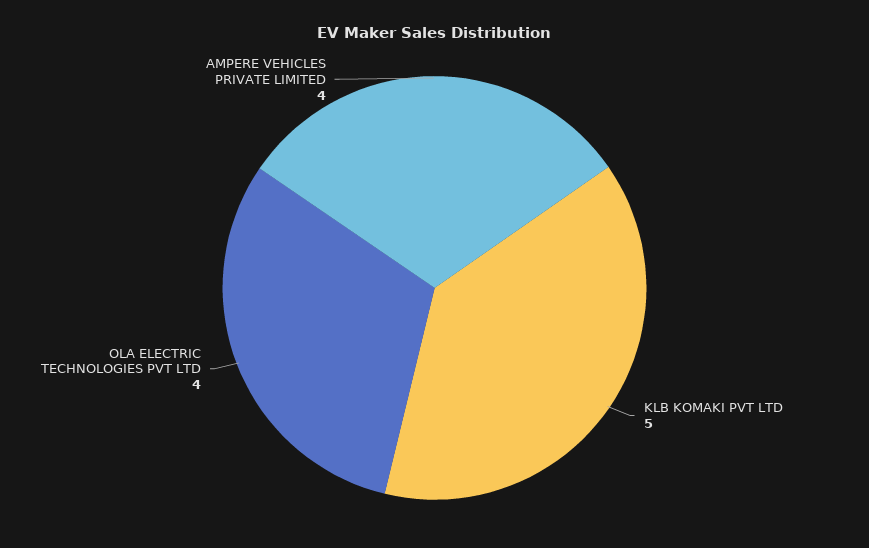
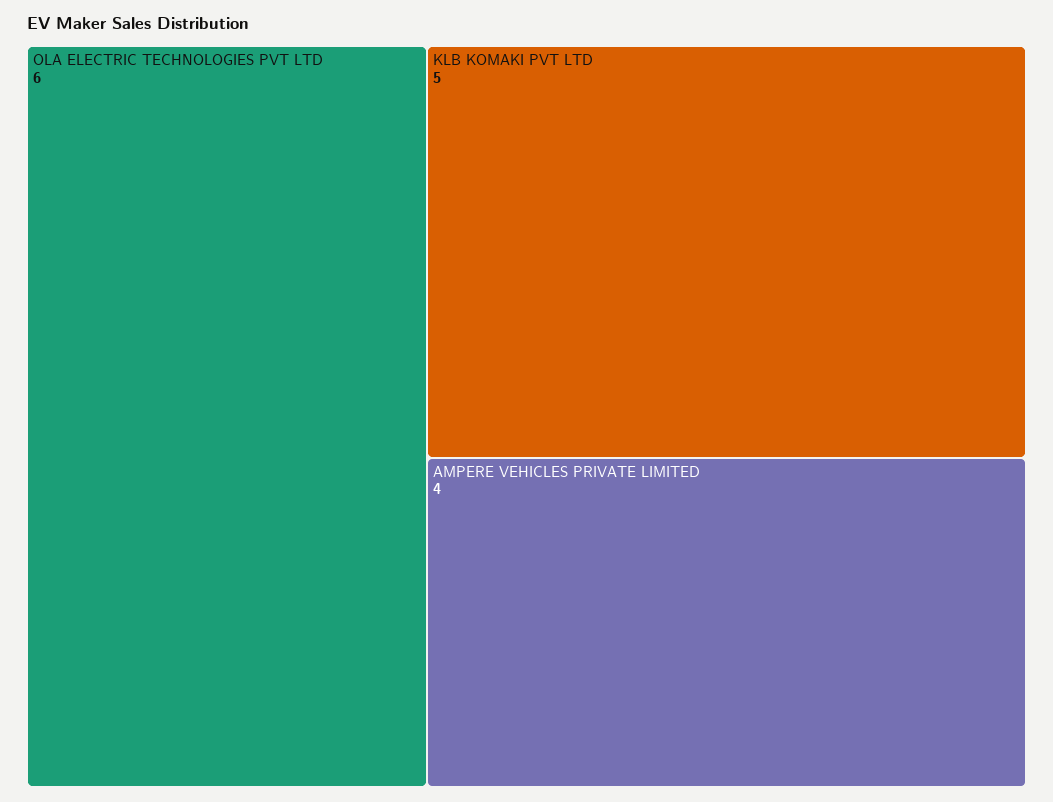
OLA ELECTRIC TECHNOLOGIES PVT LTD: 4 -> 6

